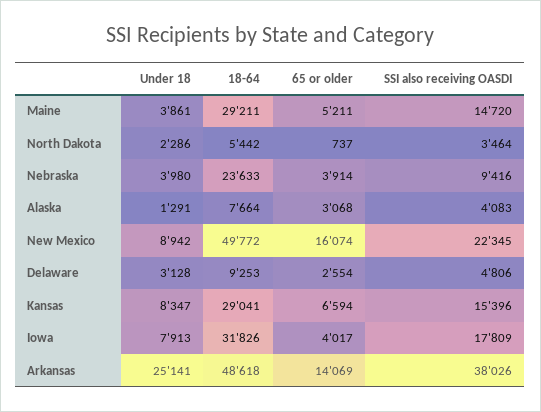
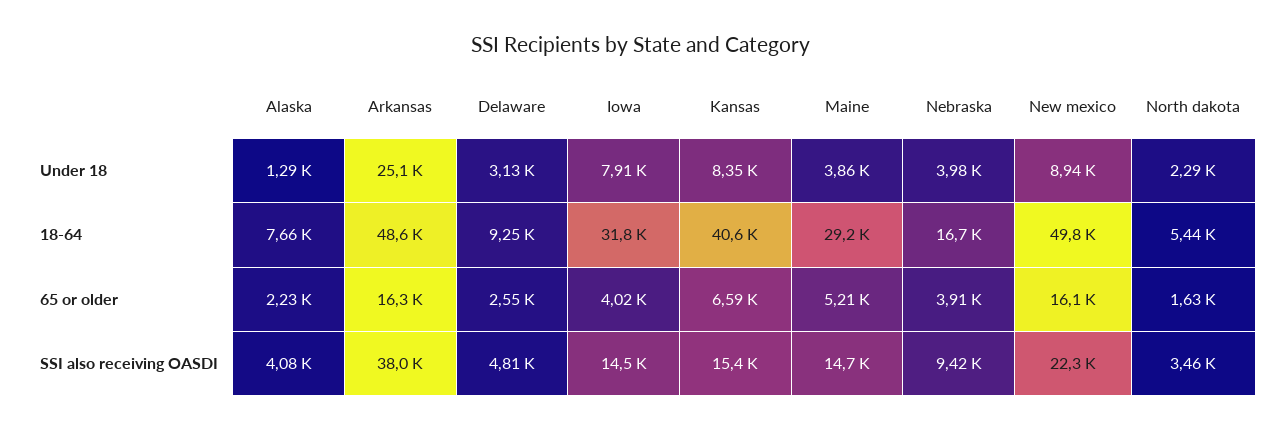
65 or older, North Dakota: 737 -> 1630
18-64, Nebraska: 23633 -> 16700
65 or older, Alaska: 3068 -> 2230
18-64, Kansas: 29041 -> 40600
SSI also receiving OASDI, Iowa: 17809 -> 14500
65 or older, Arkansas: 14069 -> 16300

